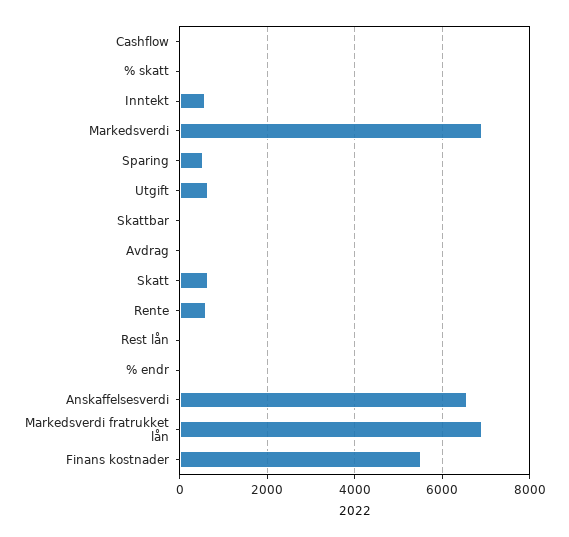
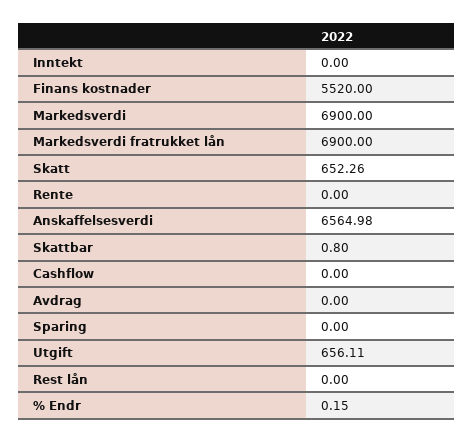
% skatt: 0 -> none
Inntekt: 600 -> 0
Sparing: 600 -> 0
Rente: 600 -> 0

